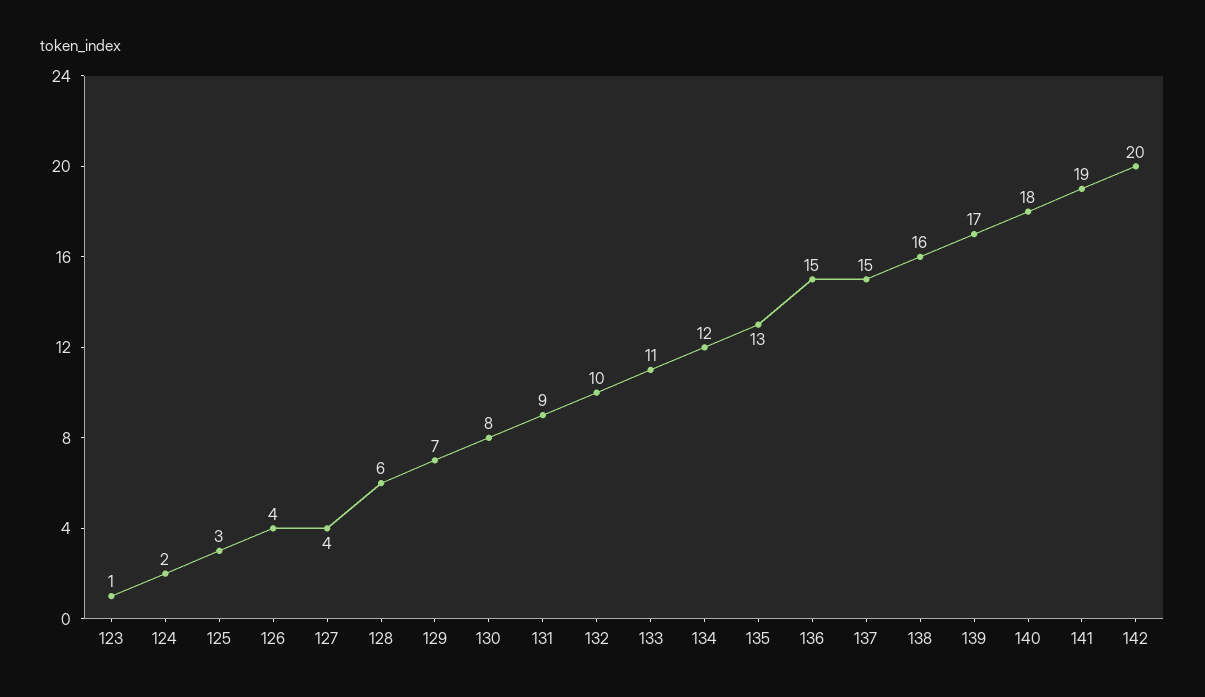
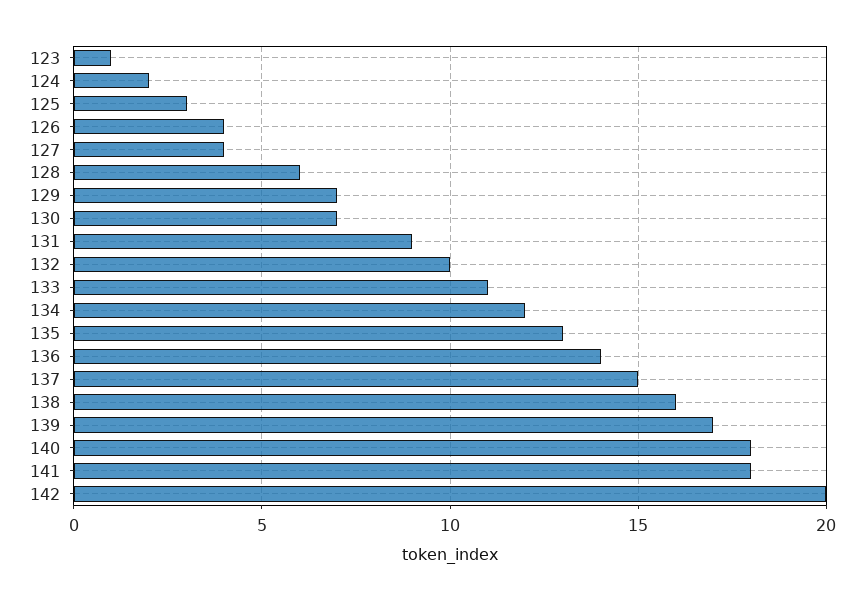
130: 8 -> 7
136: 15 -> 14
141: 19 -> 18

